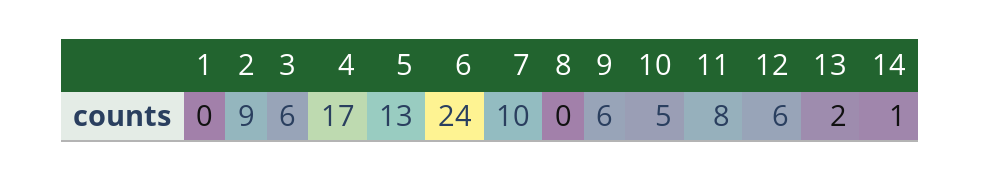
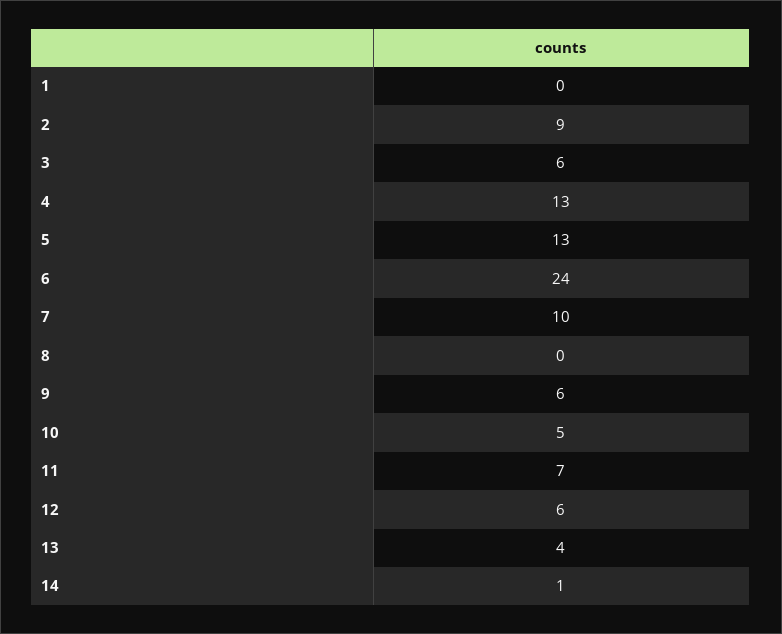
4: 17 -> 13
11: 8 -> 7
13: 2 -> 4

